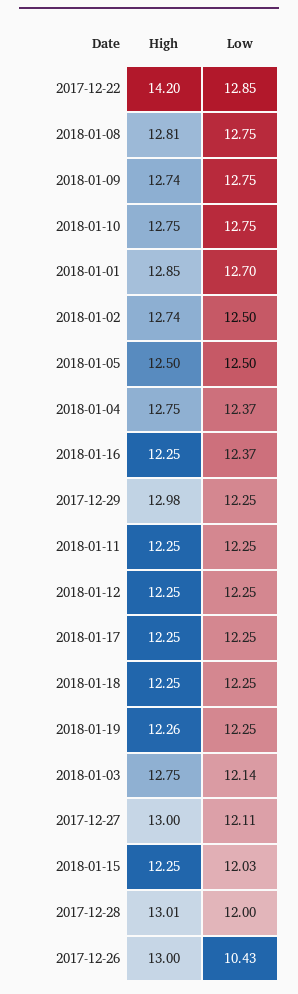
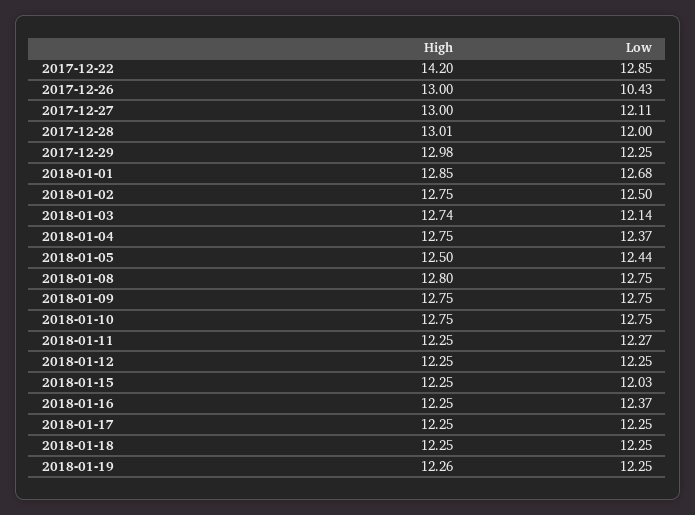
High, 2018-01-08: 12.81 -> 12.8
High, 2018-01-09: 12.74 -> 12.75
Low, 2018-01-01: 12.7 -> 12.68
High, 2018-01-02: 12.74 -> 12.75
Low, 2018-01-05: 12.5 -> 12.44
Low, 2018-01-11: 12.25 -> 12.27
High, 2018-01-03: 12.75 -> 12.74

